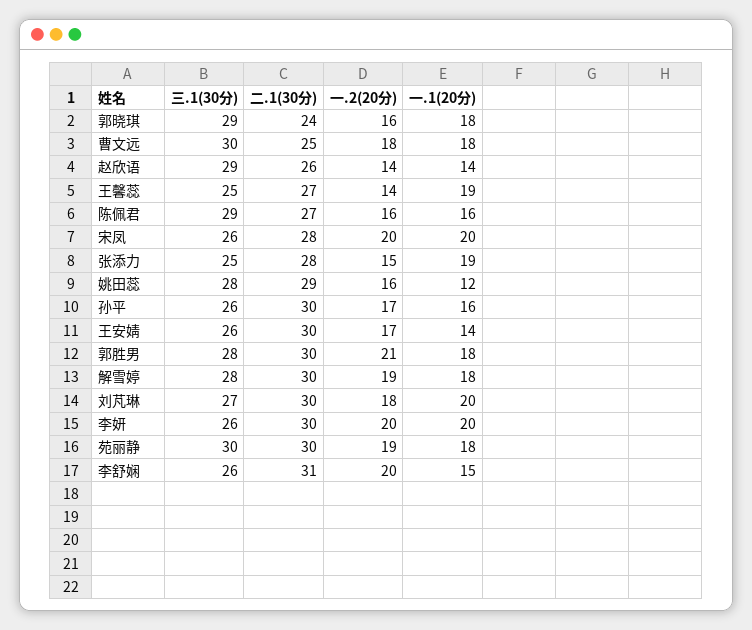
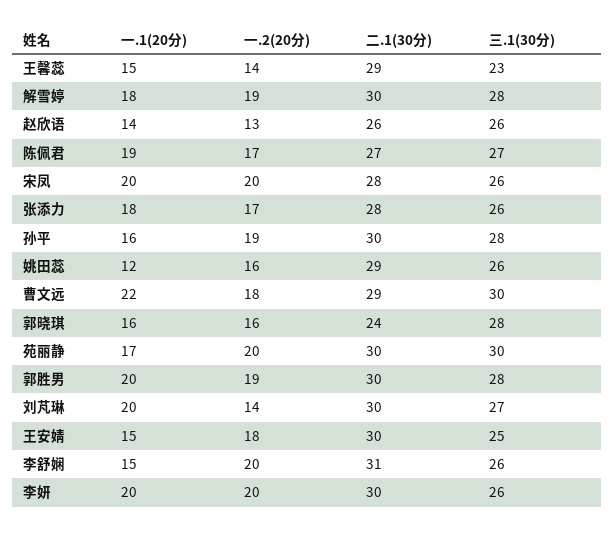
三.1(30分), 郭晓琪: 29 -> 28
一.1(20分), 郭晓琪: 18 -> 16
二.1(30分), 曹文远: 25 -> 29
一.1(20分), 曹文远: 18 -> 22
三.1(30分), 赵欣语: 29 -> 26
一.2(20分), 赵欣语: 14 -> 13
三.1(30分), 王馨蕊: 25 -> 23
二.1(30分), 王馨蕊: 27 -> 29
一.1(20分), 王馨蕊: 19 -> 15
三.1(30分), 陈佩君: 29 -> 27
一.2(20分), 陈佩君: 16 -> 17
一.1(20分), 陈佩君: 16 -> 19
三.1(30分), 张添力: 25 -> 26
一.2(20分), 张添力: 15 -> 17
一.1(20分), 张添力: 19 -> 18
三.1(30分), 姚田蕊: 28 -> 26
三.1(30分), 孙平: 26 -> 28
一.2(20分), 孙平: 17 -> 19
三.1(30分), 王安婧: 26 -> 25
一.2(20分), 王安婧: 17 -> 18
一.1(20分), 王安婧: 14 -> 15
一.2(20分), 郭胜男: 21 -> 19
一.1(20分), 郭胜男: 18 -> 20
一.2(20分), 刘芃琳: 18 -> 14
一.2(20分), 苑丽静: 19 -> 20
一.1(20分), 苑丽静: 18 -> 17

